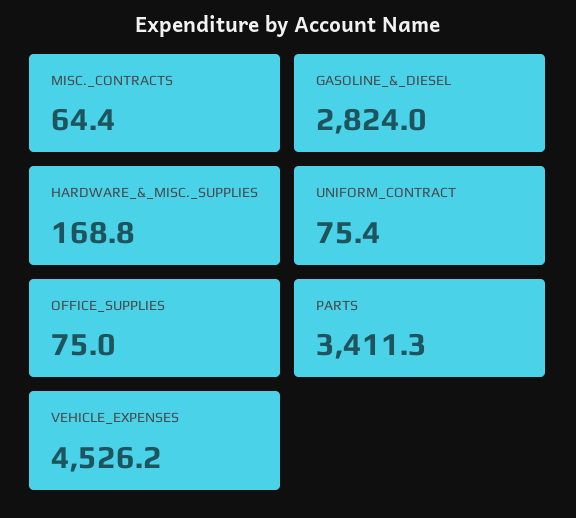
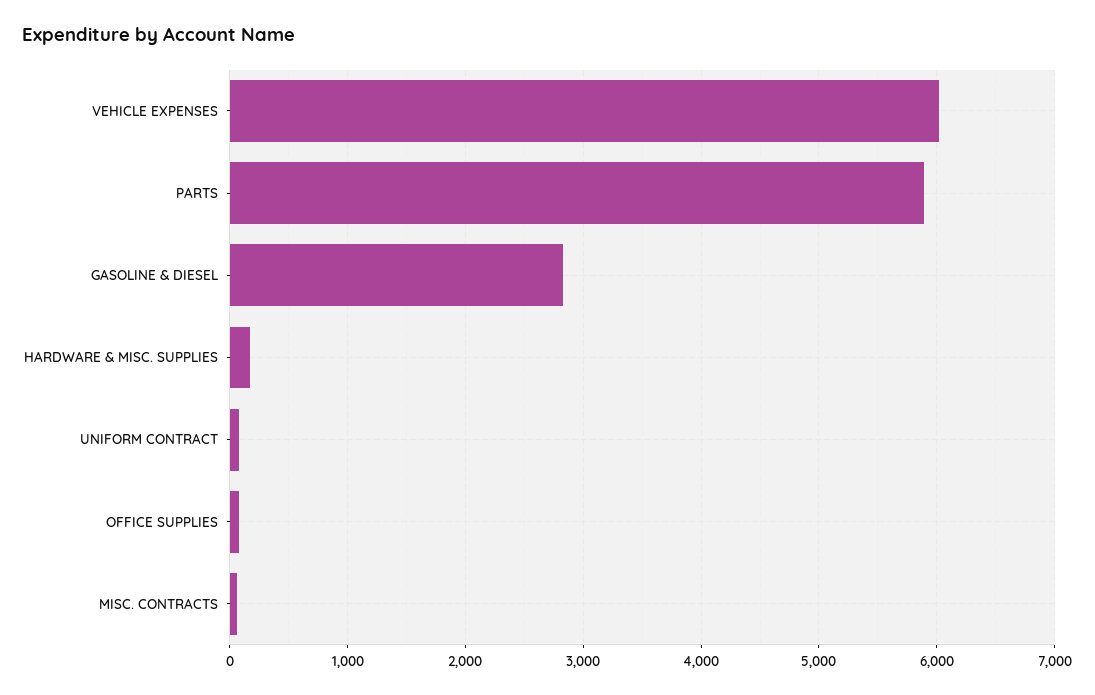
PARTS: 3411.3 -> 5900
VEHICLE_EXPENSES: 4526.2 -> 6000

